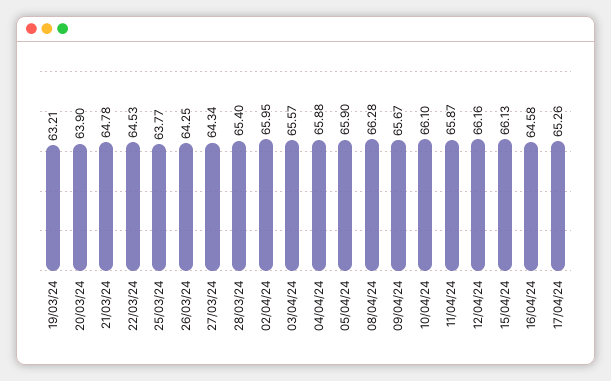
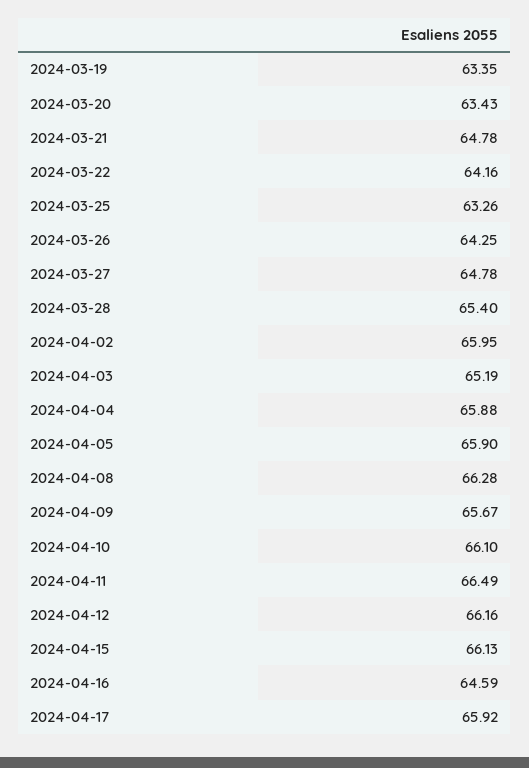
19/03/24: 63.21 -> 63.35
20/03/24: 63.9 -> 63.43
22/03/24: 64.53 -> 64.16
25/03/24: 63.77 -> 63.26
27/03/24: 64.34 -> 64.78
03/04/24: 65.57 -> 65.19
11/04/24: 65.87 -> 66.49
16/04/24: 64.58 -> 64.59
17/04/24: 65.26 -> 65.92

